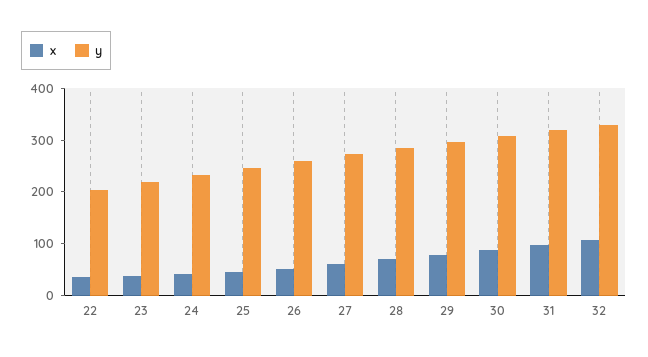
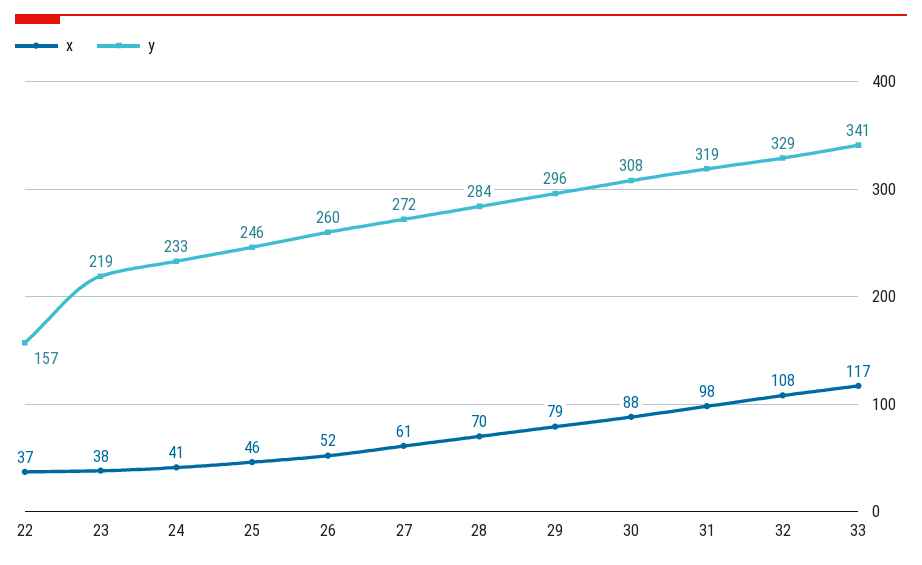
y, 22: 200 -> 157
x, 33: none -> 117
y, 33: none -> 341

